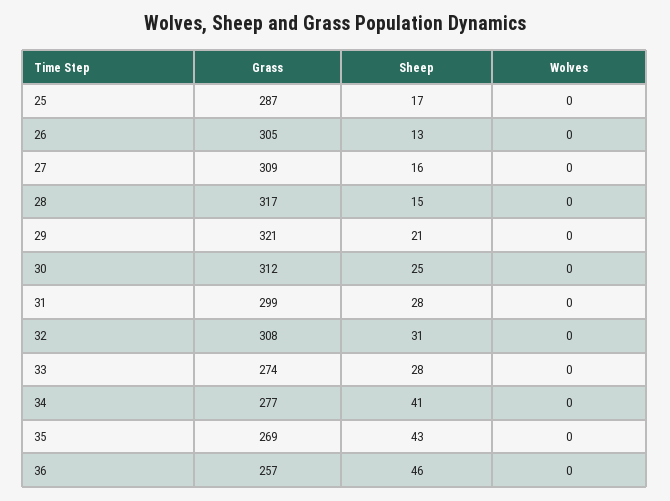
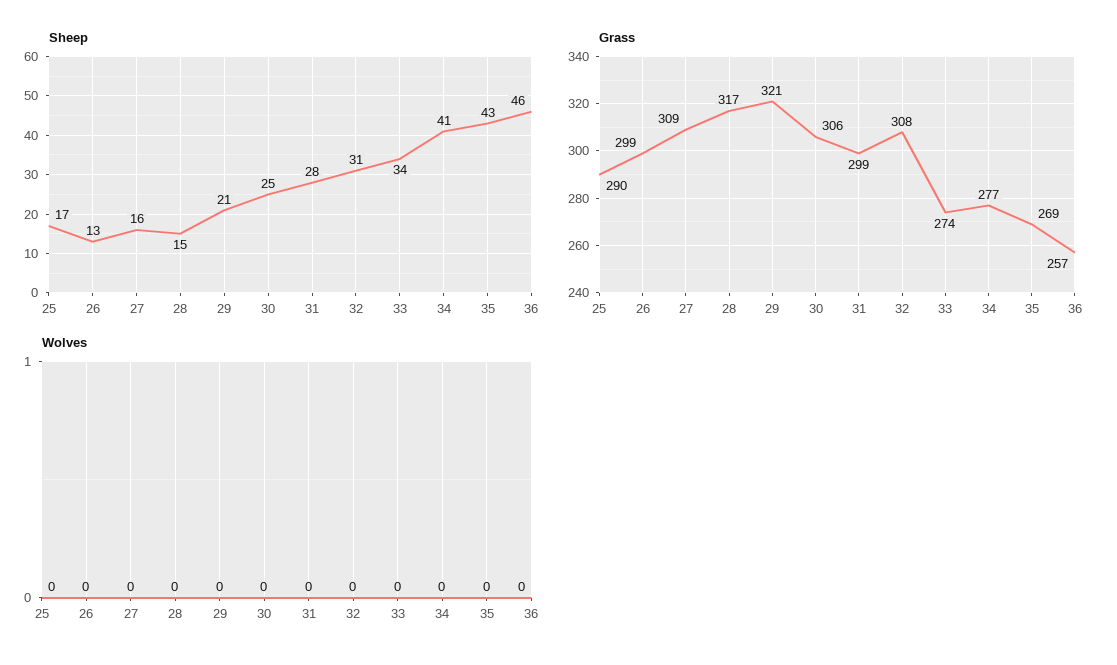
Grass, 25: 287 -> 290
Grass, 26: 305 -> 299
Grass, 30: 312 -> 306
Sheep, 33: 28 -> 34

